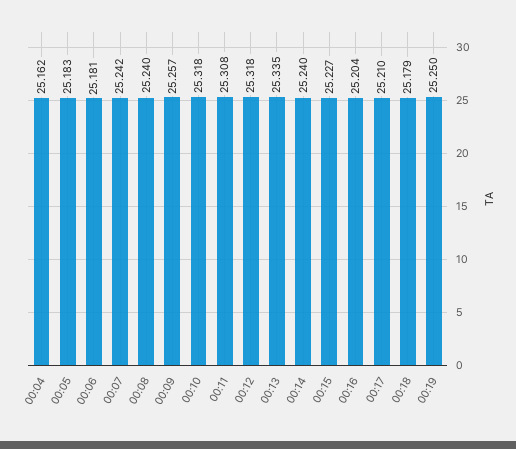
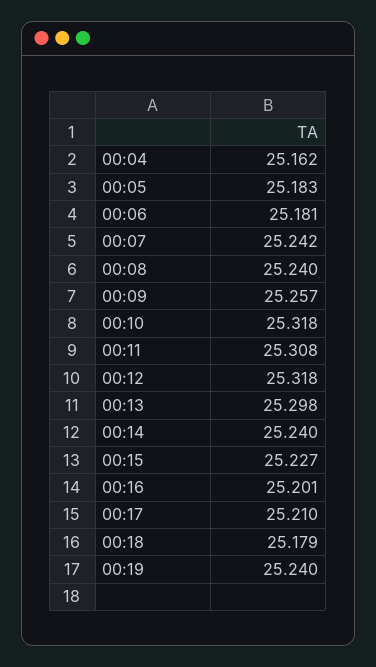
00:13: 25.335 -> 25.298
00:16: 25.204 -> 25.201
00:19: 25.25 -> 25.24

